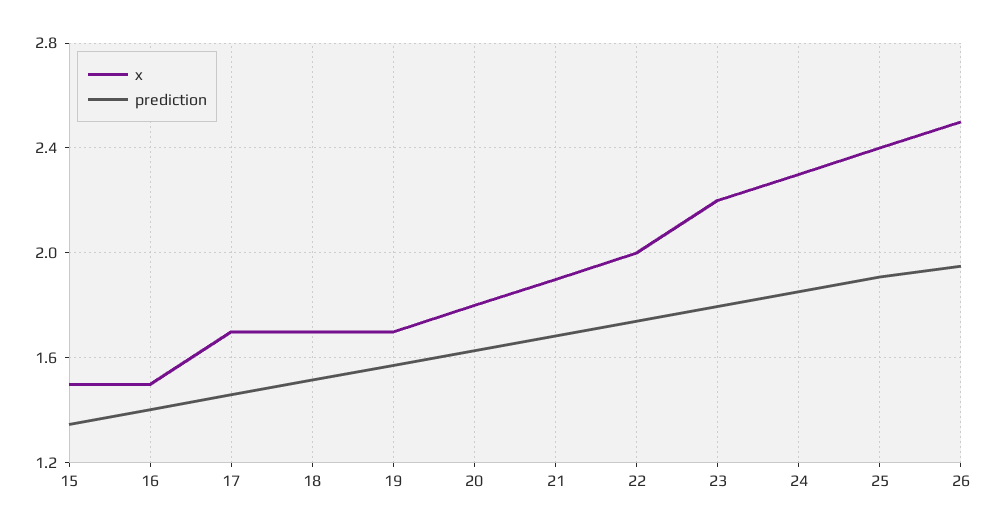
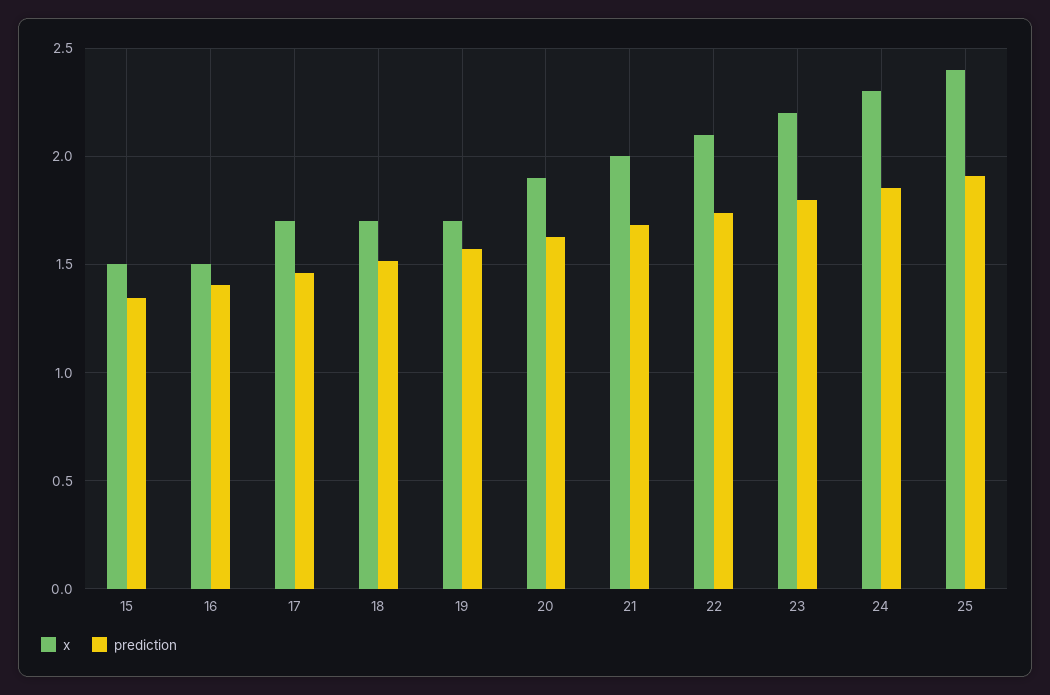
x, 20: 1.8 -> 1.9
x, 21: 1.9 -> 2
x, 22: 2 -> 2.1
x, 26: 2.5 -> none
prediction, 26: 1.95 -> none

